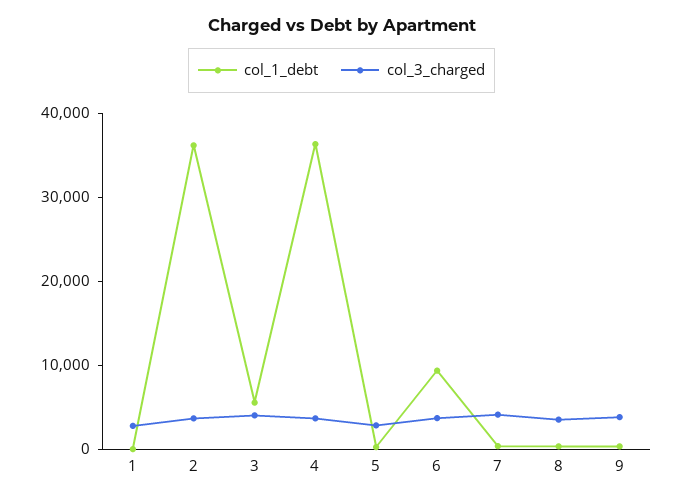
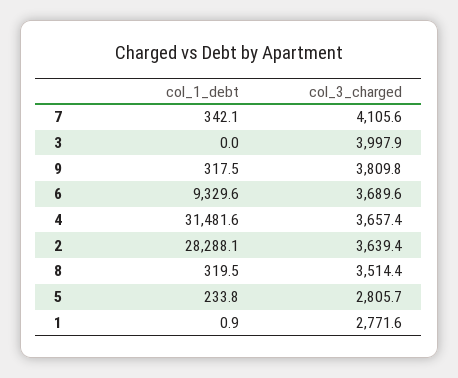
col_1_debt, 2: 36000 -> 28288.1
col_1_debt, 3: 6000 -> 0
col_1_debt, 4: 36000 -> 31481.6

